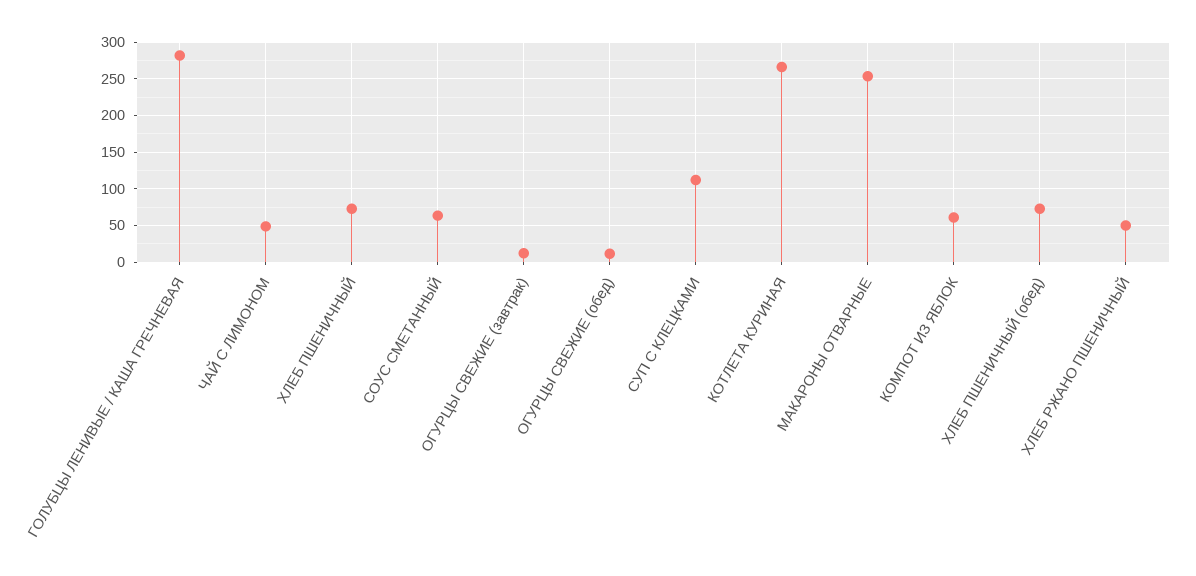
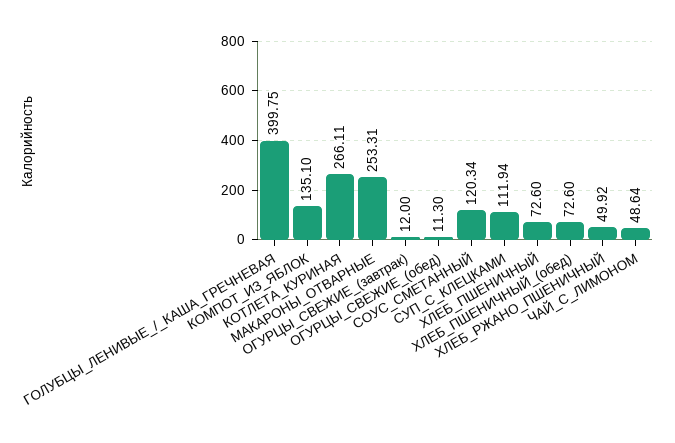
ГОЛУБЦЫ ЛЕНИВЫЕ / КАША ГРЕЧНЕВАЯ: 280 -> 399.75
СОУС СМЕТАННЫЙ: 60 -> 120.34
КОМПОТ ИЗ ЯБЛОК: 60 -> 135.1

